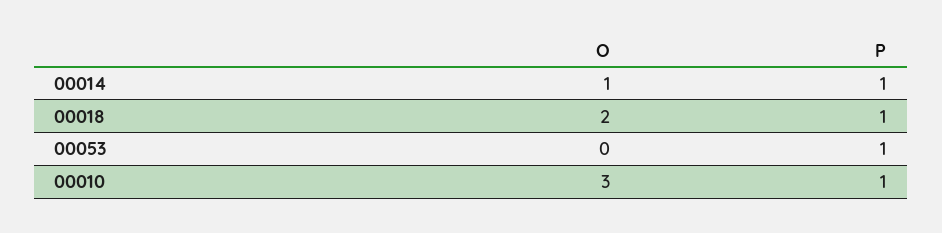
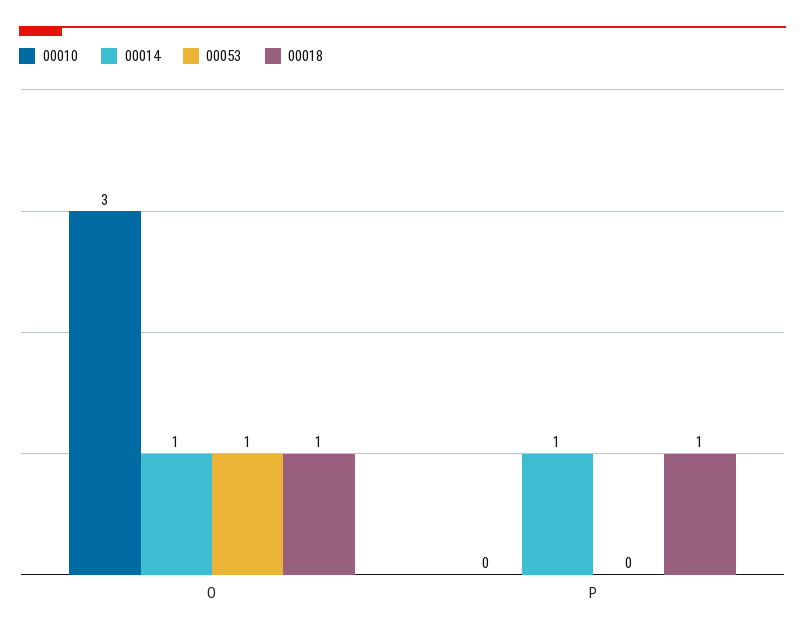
00018, O: 2 -> 1
00053, O: 0 -> 1
00053, P: 1 -> 0
00010, P: 1 -> 0

